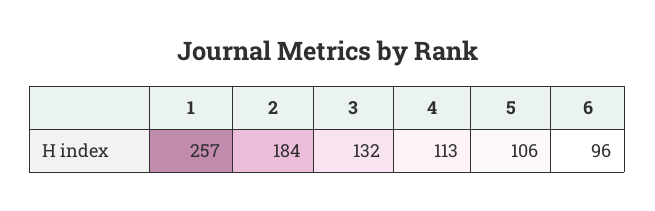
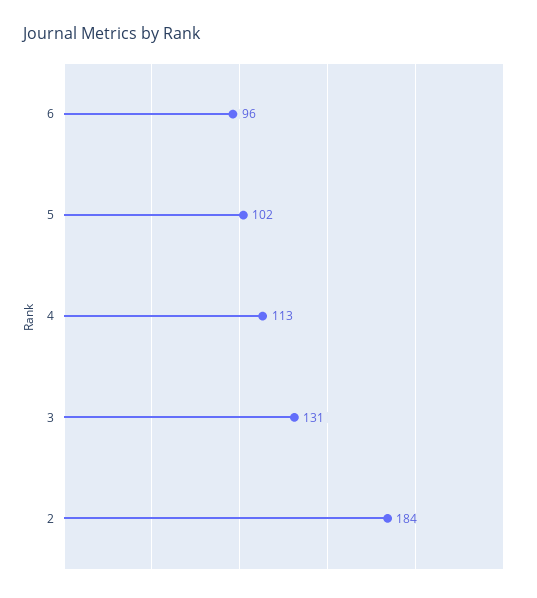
1: 257 -> none
3: 132 -> 131
5: 106 -> 102

